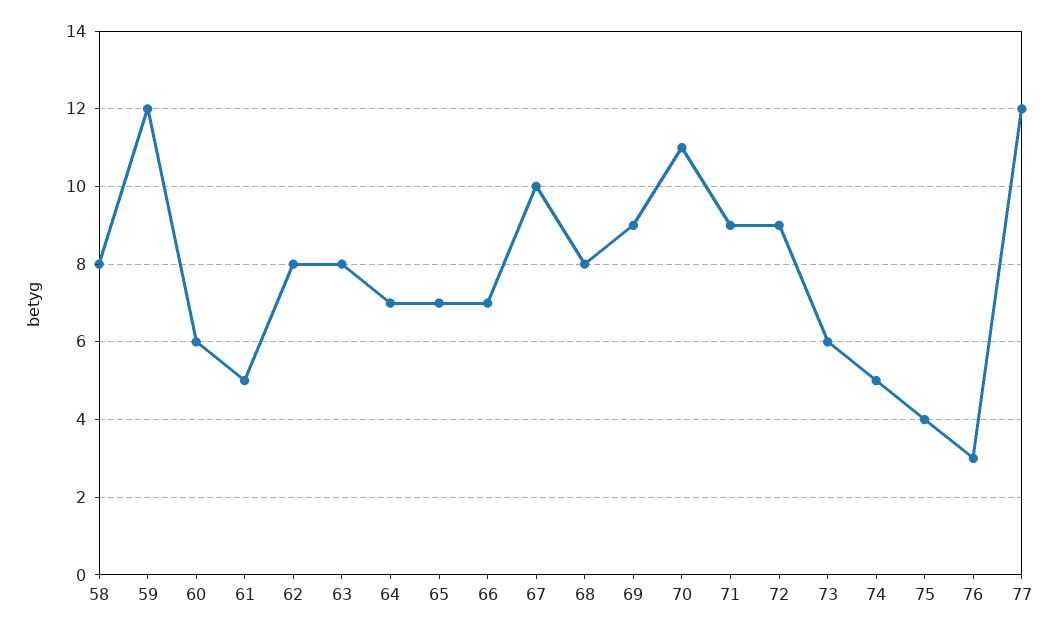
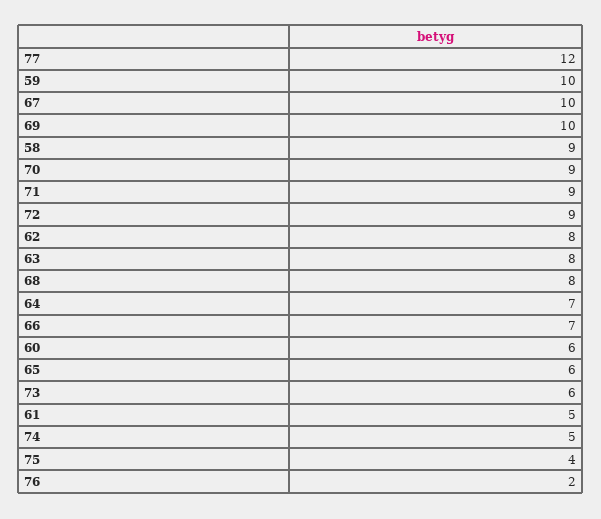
58: 8 -> 9
59: 12 -> 10
65: 7 -> 6
69: 9 -> 10
70: 11 -> 9
76: 3 -> 2

